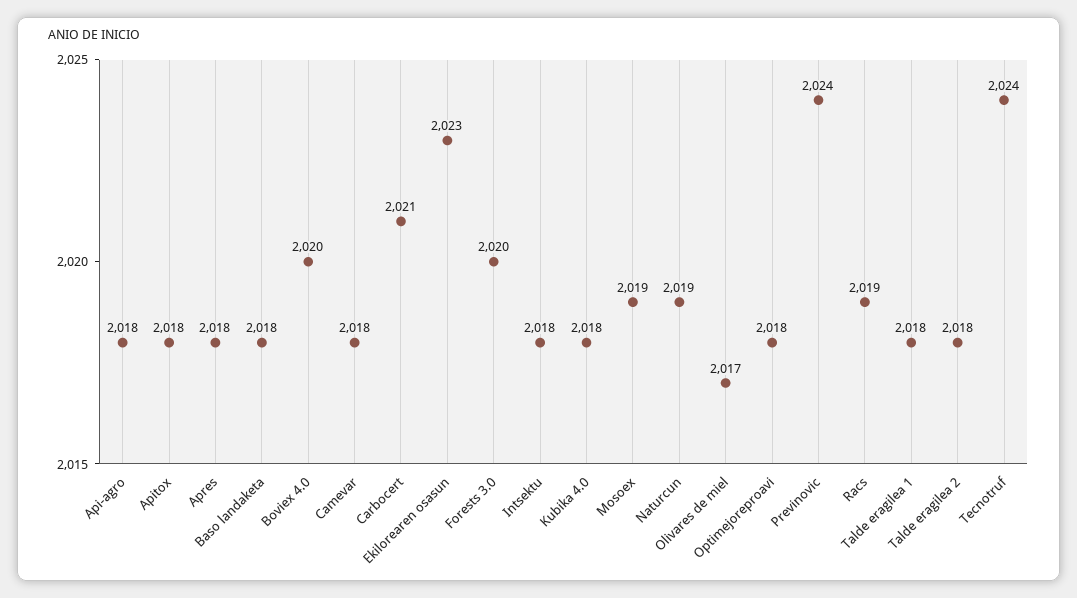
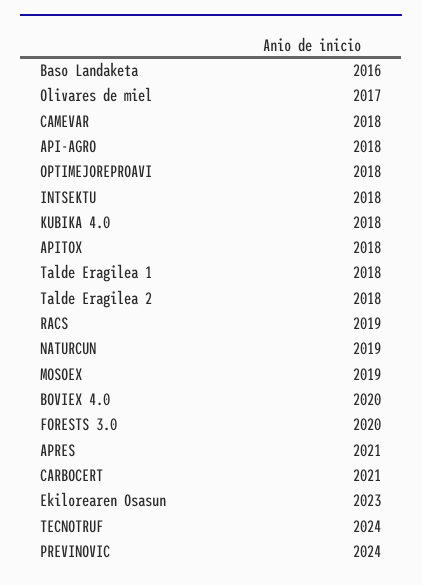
Apres: 2018 -> 2021
Baso landaketa: 2018 -> 2016

